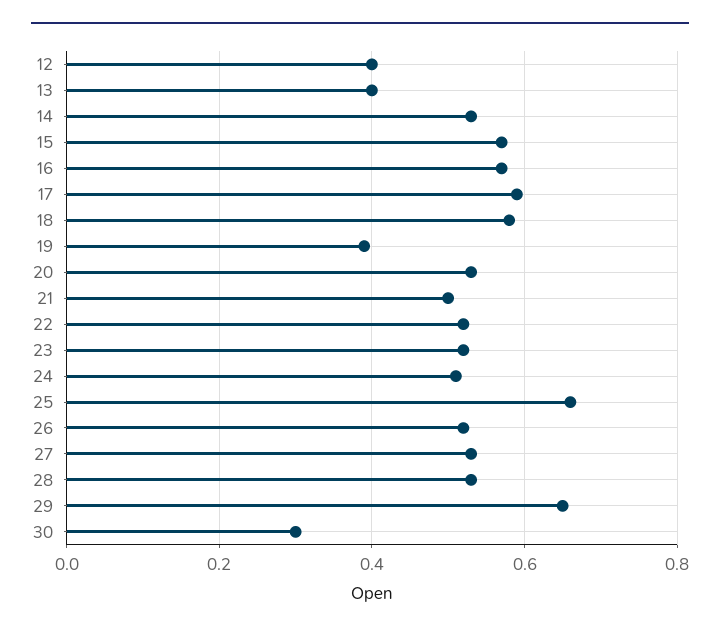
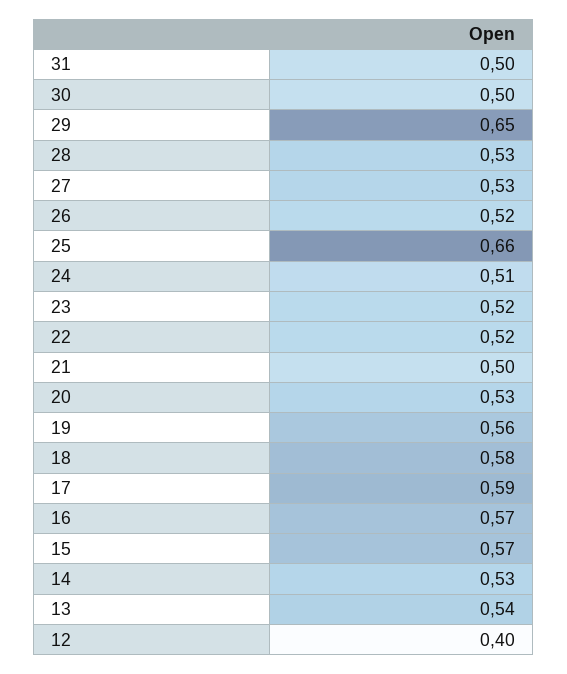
13: 0.4 -> 0.54
19: 0.4 -> 0.56
30: 0.3 -> 0.5
31: none -> 0.5

